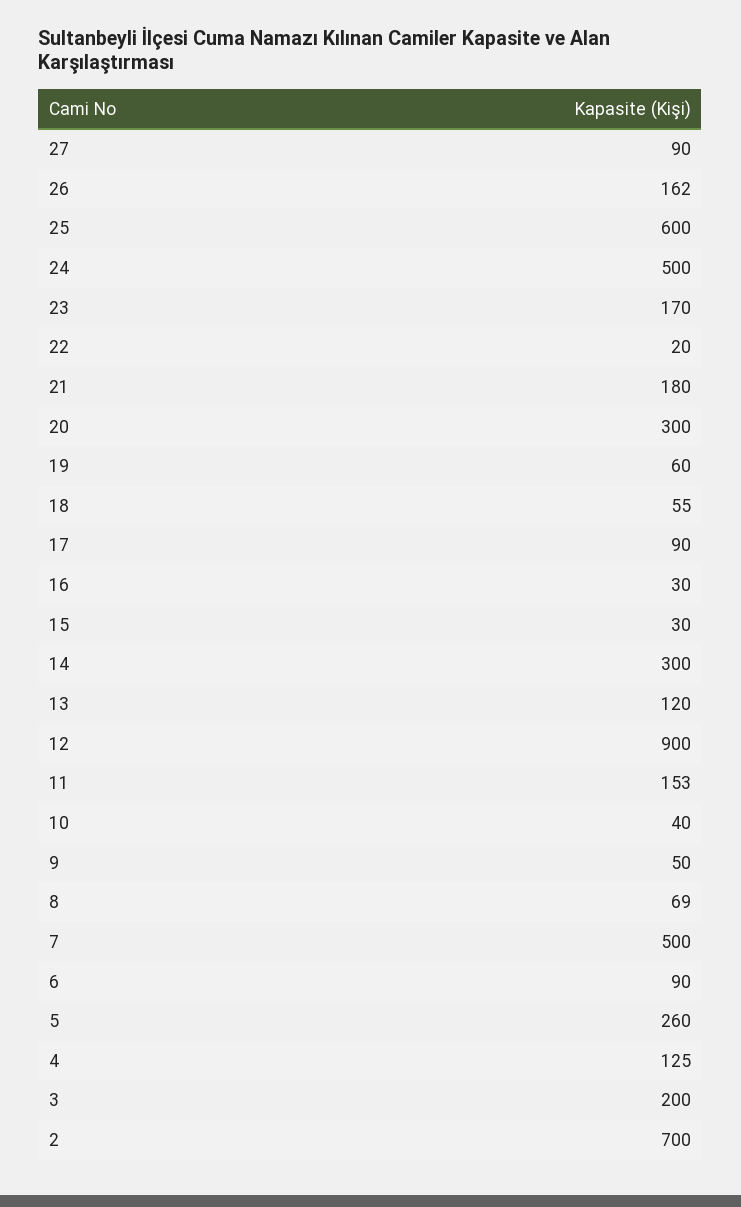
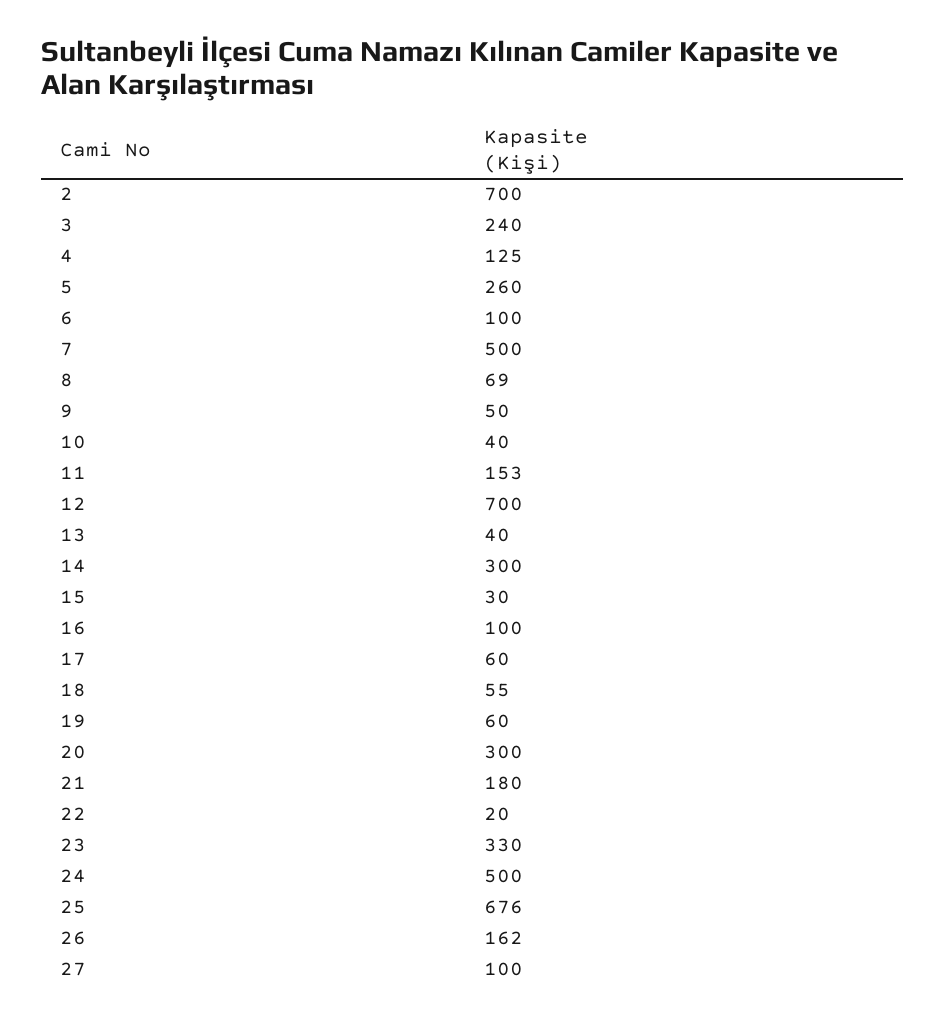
27: 90 -> 100
25: 600 -> 676
23: 170 -> 330
17: 90 -> 60
16: 30 -> 100
13: 120 -> 40
12: 900 -> 700
6: 90 -> 100
3: 200 -> 240

